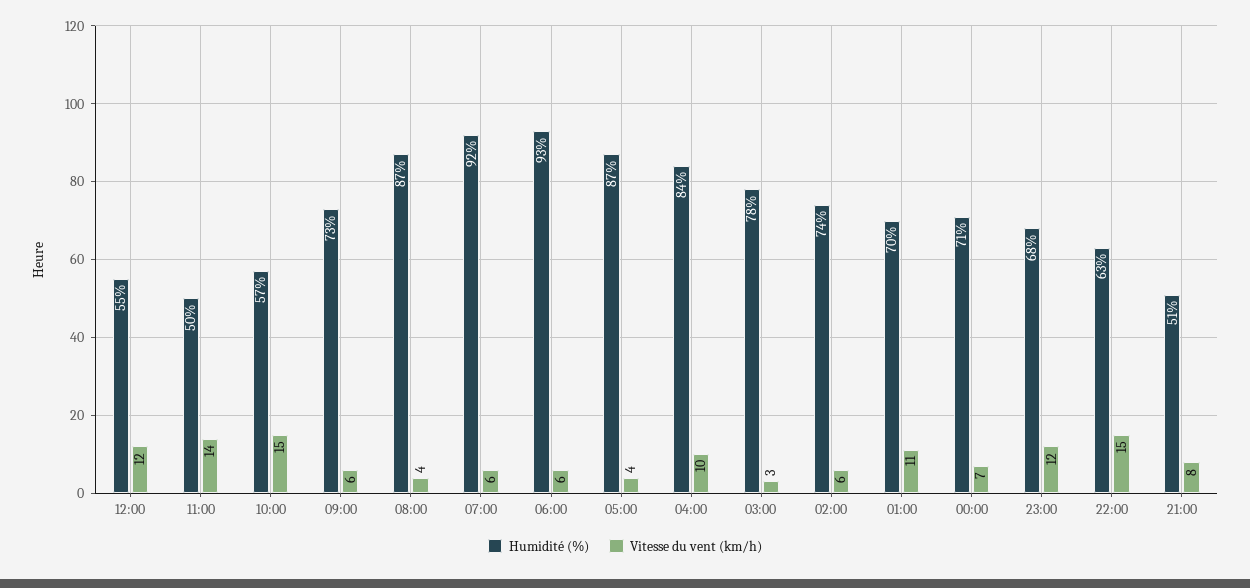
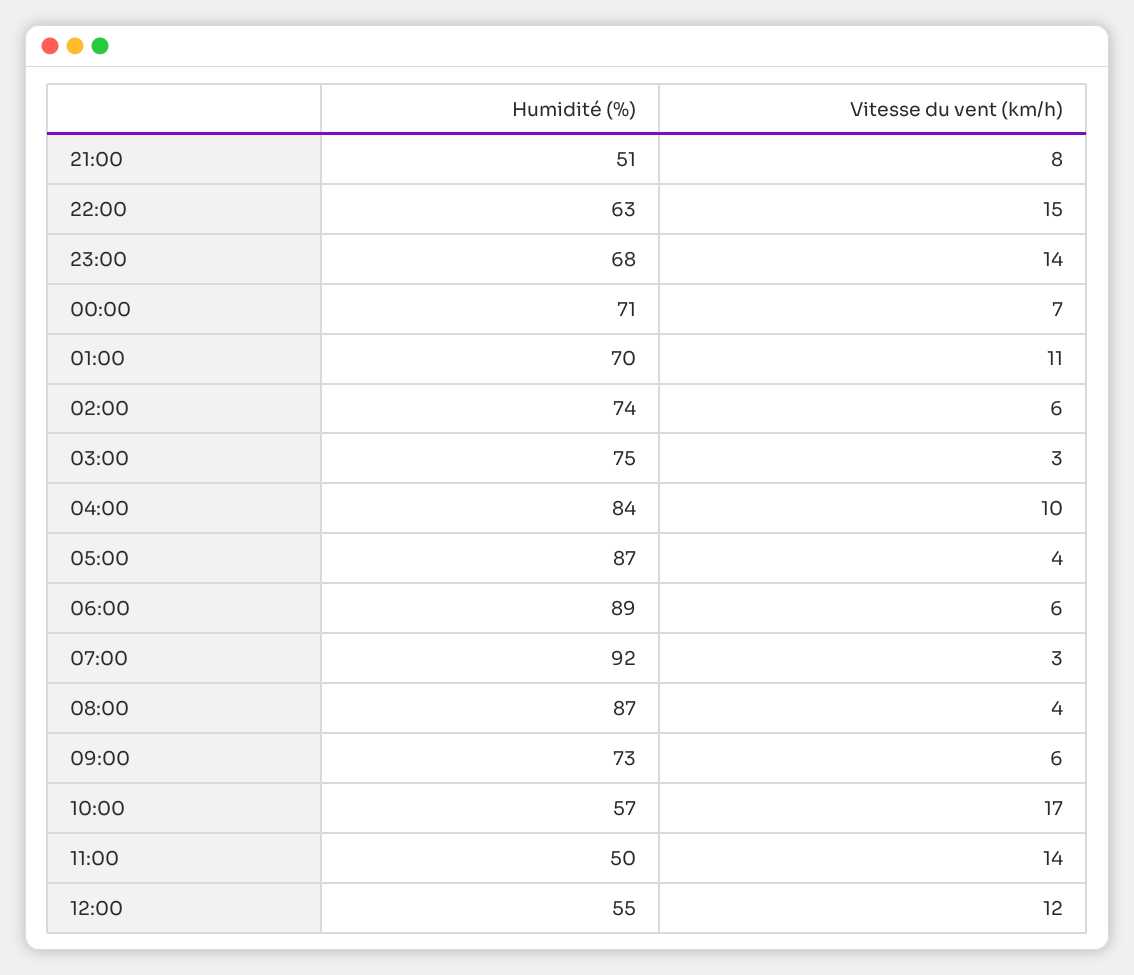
Vitesse du vent (km/h), 10:00: 15 -> 17
Vitesse du vent (km/h), 07:00: 6 -> 3
Humidité (%), 06:00: 93 -> 89
Humidité (%), 03:00: 78 -> 75
Vitesse du vent (km/h), 23:00: 12 -> 14

